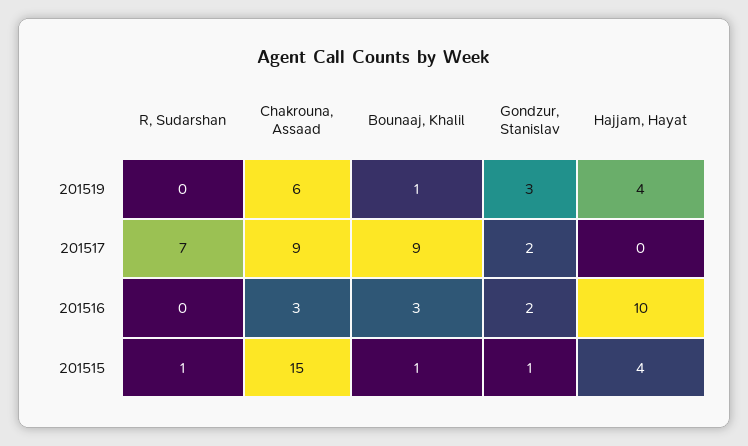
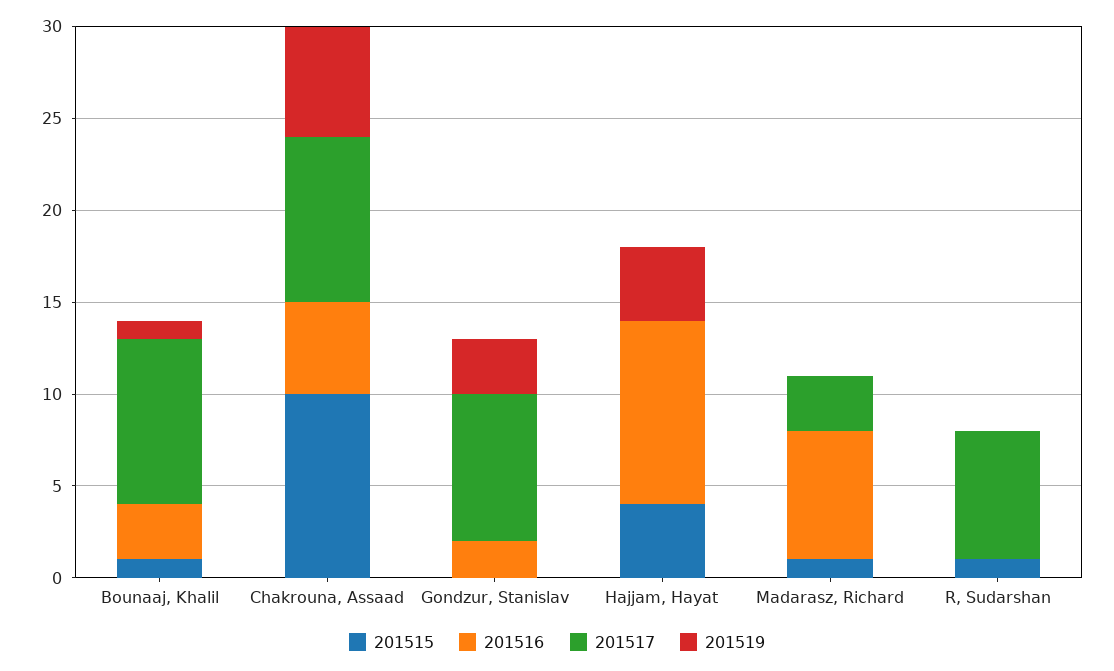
201517, Gondzur, Stanislav: 2 -> 8
201516, Chakrouna, Assaad: 3 -> 5
201515, Chakrouna, Assaad: 15 -> 10
201515, Gondzur, Stanislav: 1 -> 0
201515, Madarasz, Richard: none -> 1
201516, Madarasz, Richard: none -> 7
201517, Madarasz, Richard: none -> 3
201519, Madarasz, Richard: none -> 0

